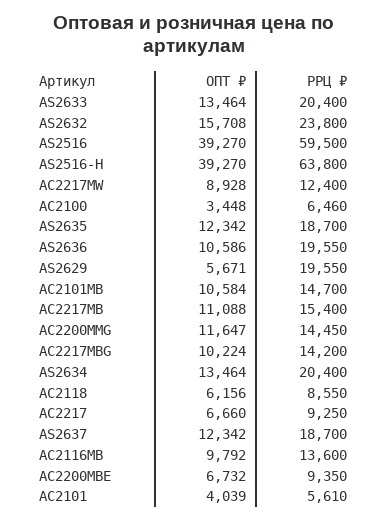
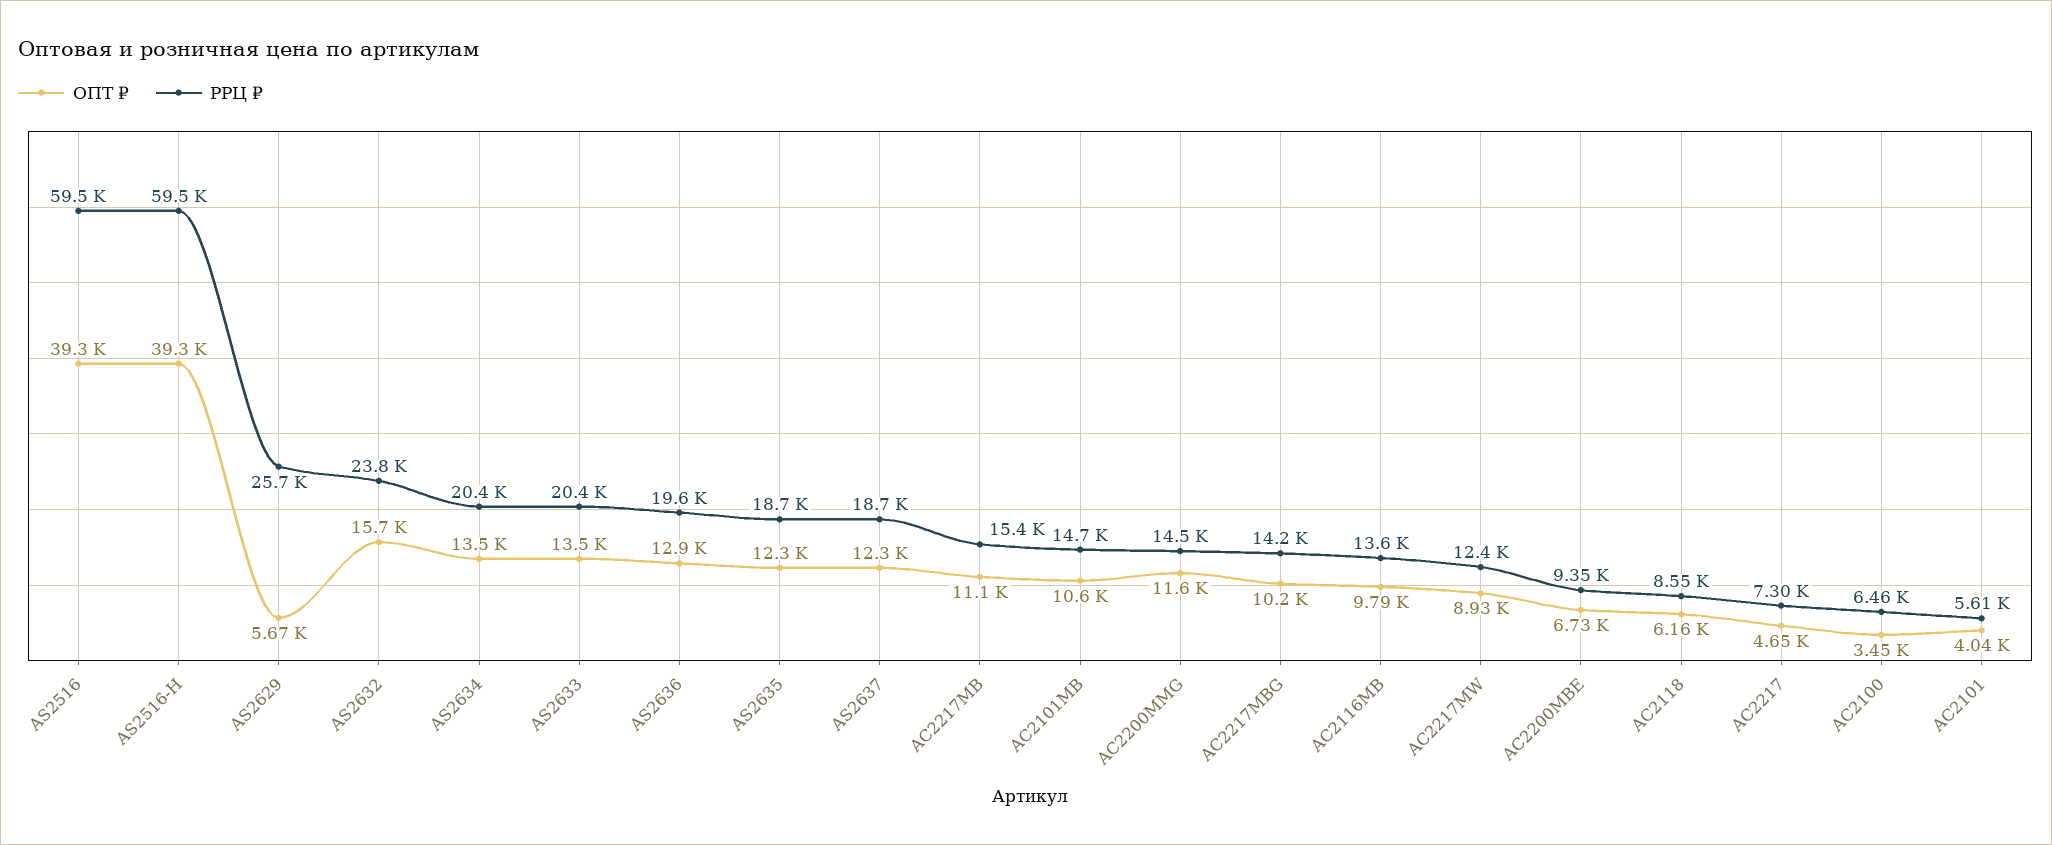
РРЦ ₽, AS2516-H: 63800 -> 59500
ОПТ ₽, AS2636: 10586 -> 12900
РРЦ ₽, AS2629: 19550 -> 25700
ОПТ ₽, AC2217: 6660 -> 4650
РРЦ ₽, AC2217: 9250 -> 7300

